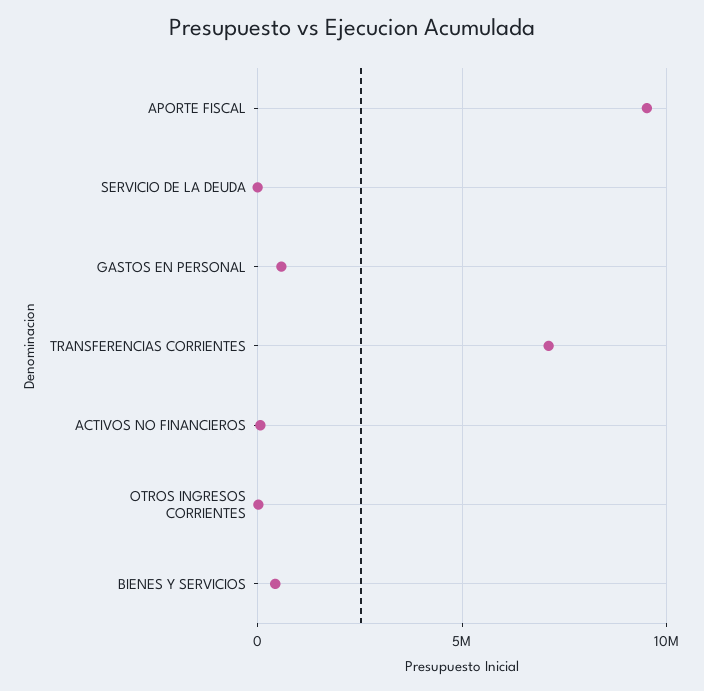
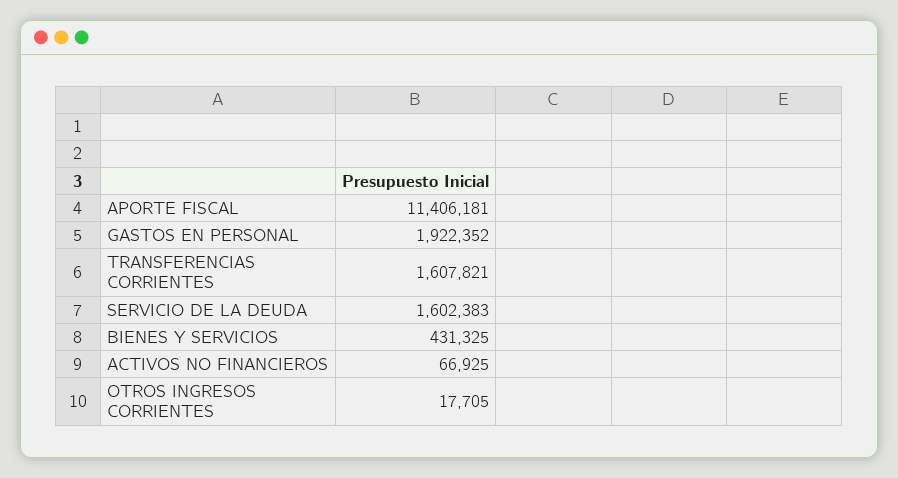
APORTE FISCAL: 9500000 -> 11406181
SERVICIO DE LA DEUDA: 0 -> 1602383
GASTOS EN PERSONAL: 500000 -> 1922352
TRANSFERENCIAS CORRIENTES: 7000000 -> 1607821

